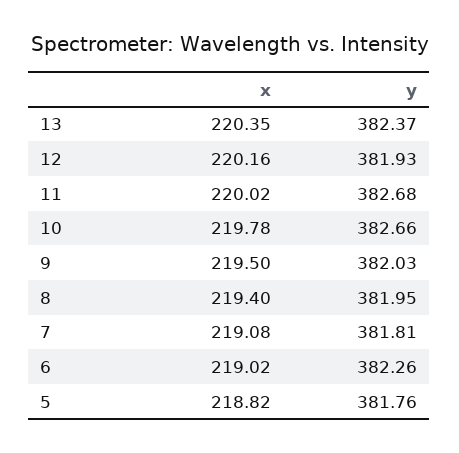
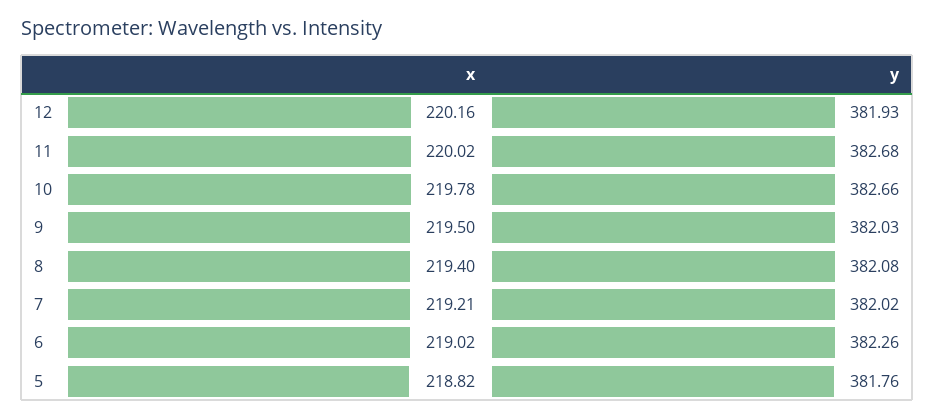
x, 13: 220.35 -> none
y, 13: 382.37 -> none
y, 8: 381.95 -> 382.08
x, 7: 219.08 -> 219.21
y, 7: 381.81 -> 382.02

